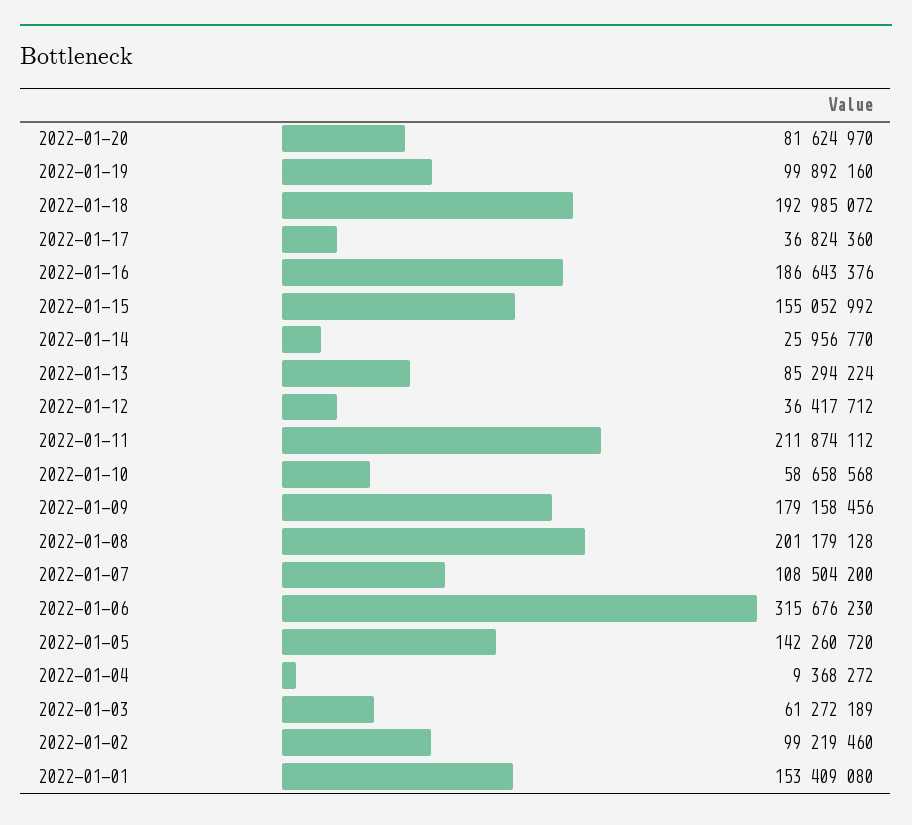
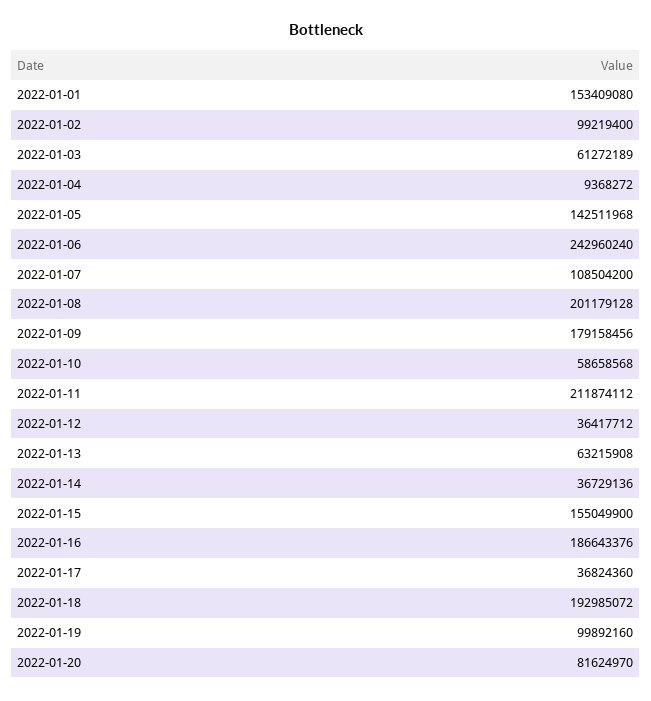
2022-01-15: 155052992 -> 155049900
2022-01-14: 25956770 -> 36729136
2022-01-13: 85294224 -> 63215908
2022-01-06: 315676230 -> 242960240
2022-01-05: 142260720 -> 142511968
2022-01-02: 99219460 -> 99219400

